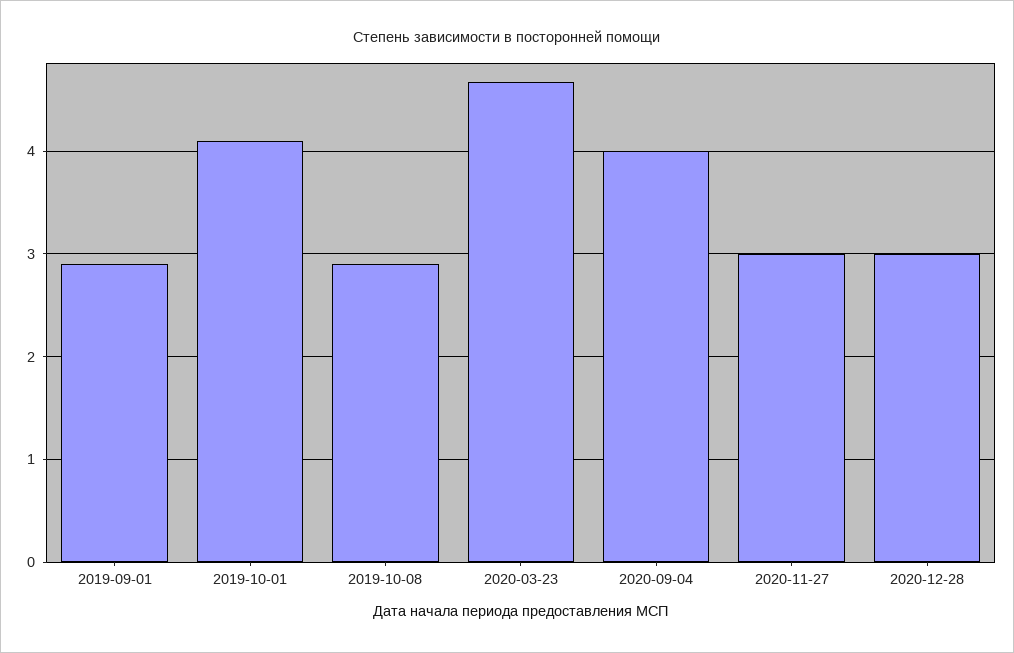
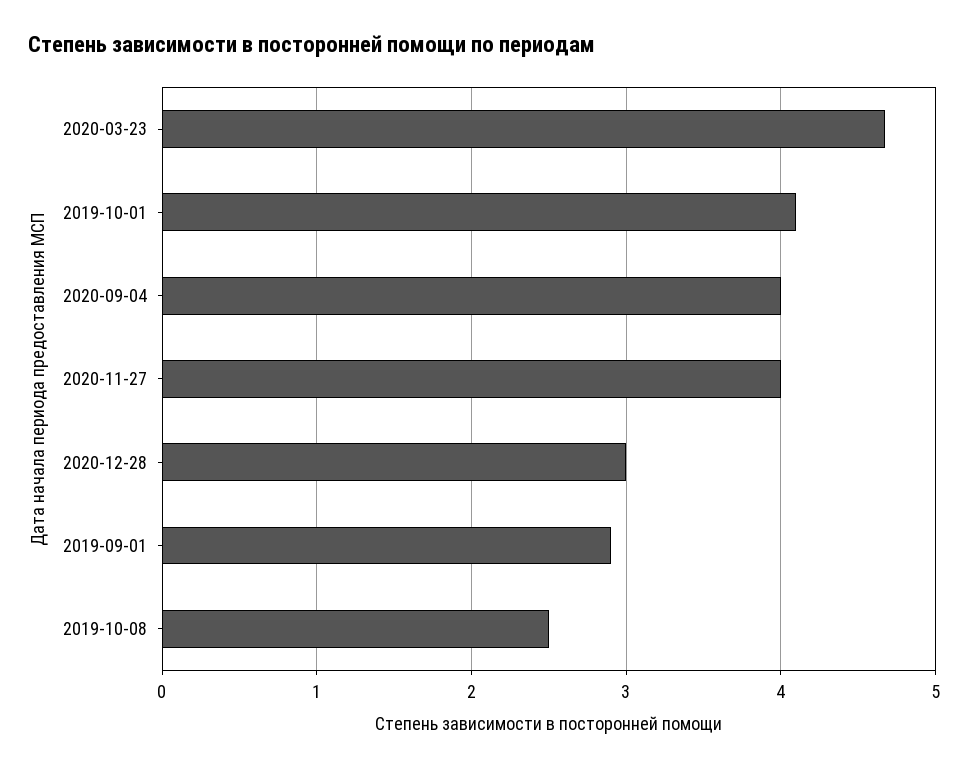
2019-10-08: 2.9 -> 2.5
2020-11-27: 3 -> 4

